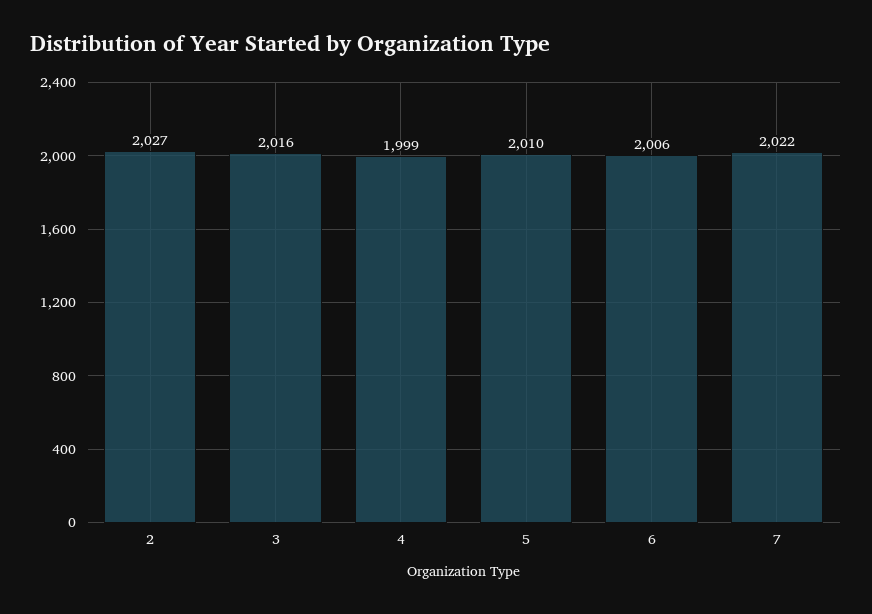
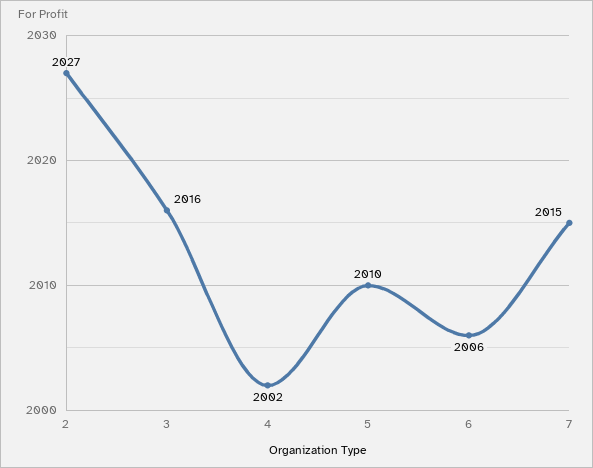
4: 1999 -> 2002
7: 2022 -> 2015

